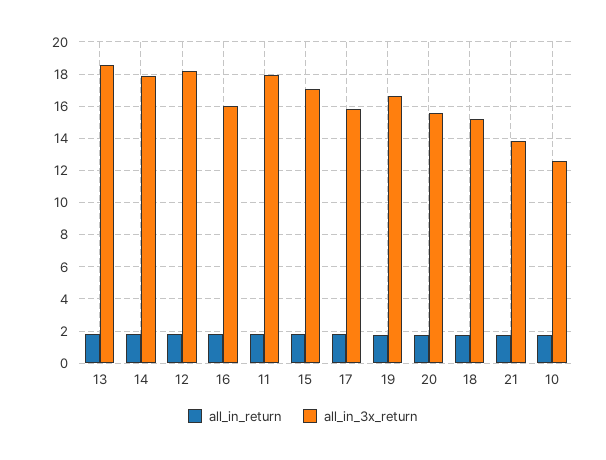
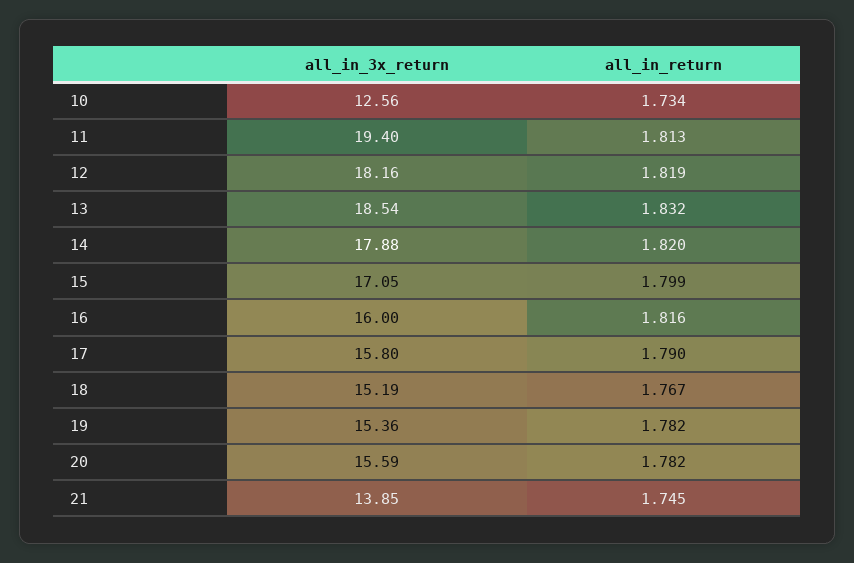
all_in_3x_return, 11: 18 -> 19.4
all_in_3x_return, 19: 16.5 -> 15.36

